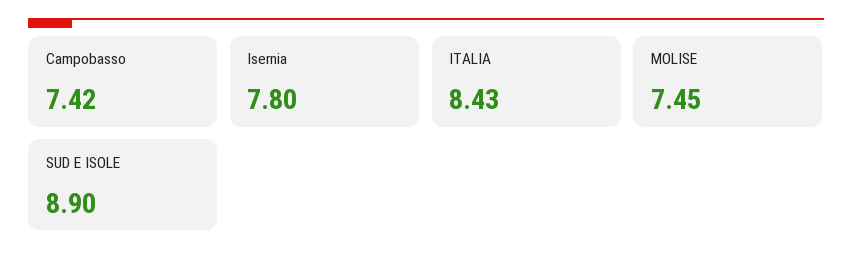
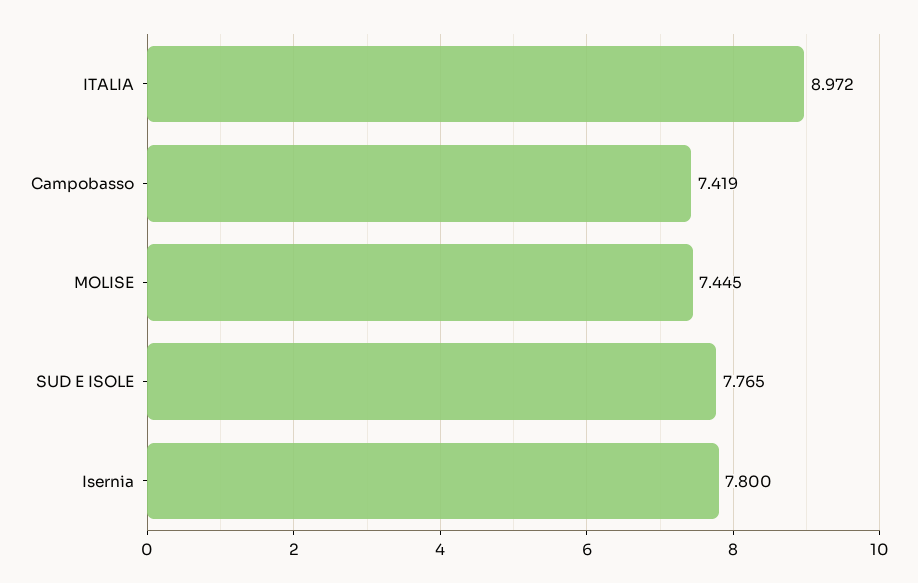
ITALIA: 8.43 -> 8.972
SUD E ISOLE: 8.9 -> 7.765

